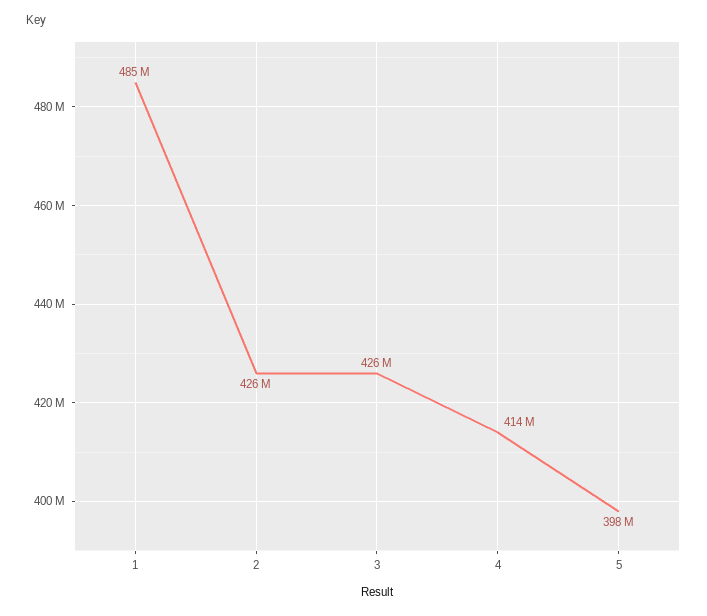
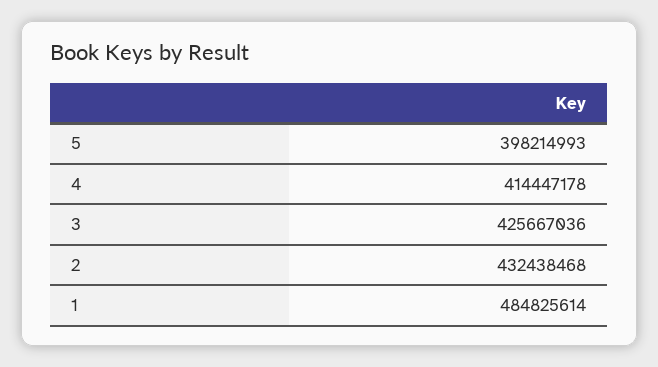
2: 426000000 -> 432438468

